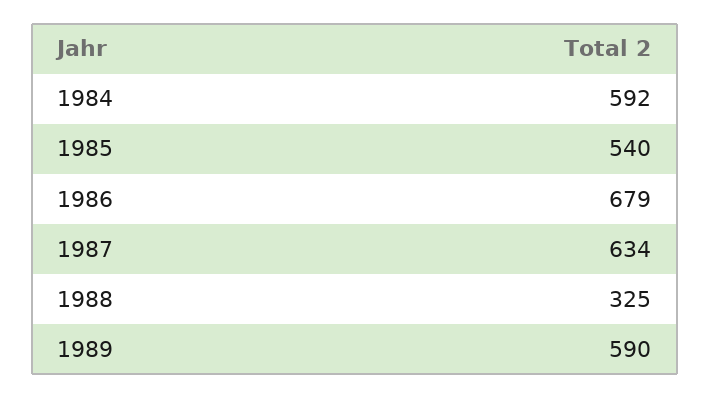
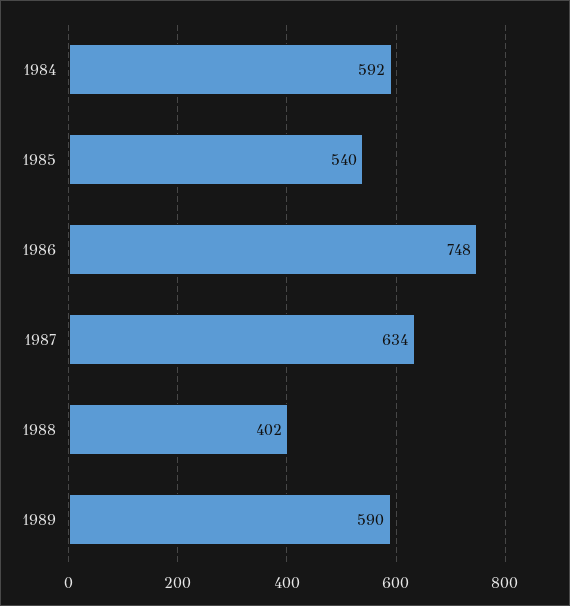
1986: 679 -> 748
1988: 325 -> 402

